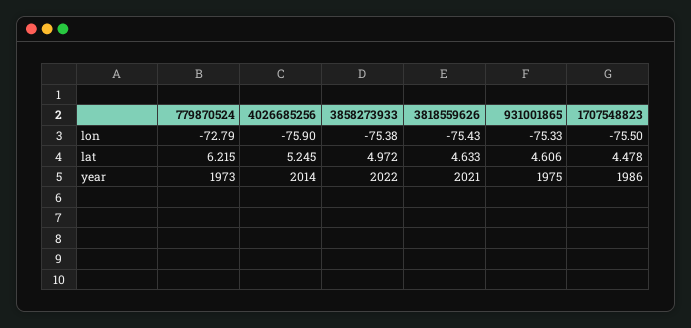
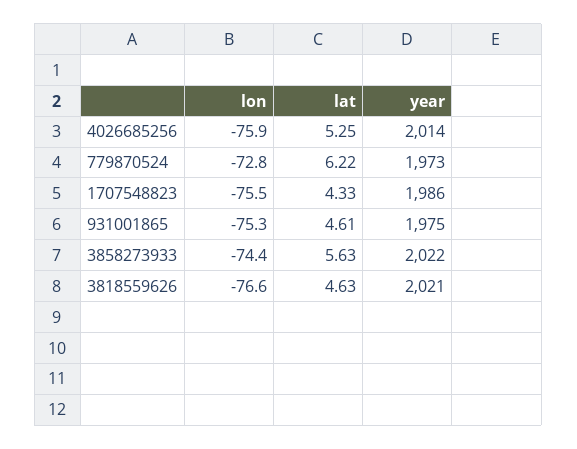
3858273933, lon: -75.38 -> -74.4
3818559626, lon: -75.43 -> -76.6
3858273933, lat: 4.972 -> 5.63
1707548823, lat: 4.478 -> 4.33

